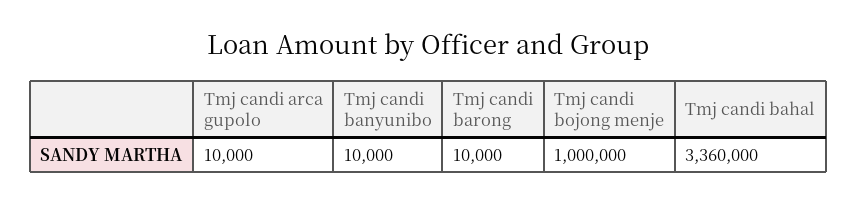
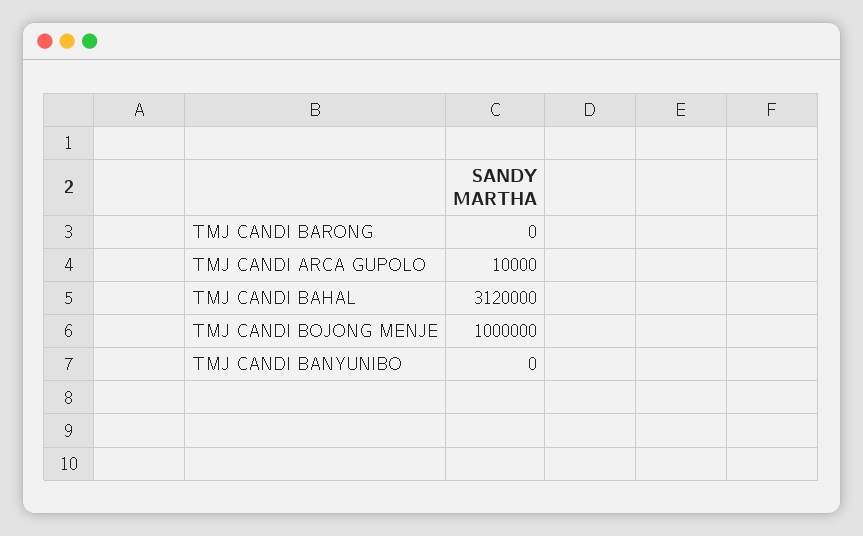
Tmj candi banyunibo: 10000 -> 0
Tmj candi barong: 10000 -> 0
Tmj candi bahal: 3360000 -> 3120000

